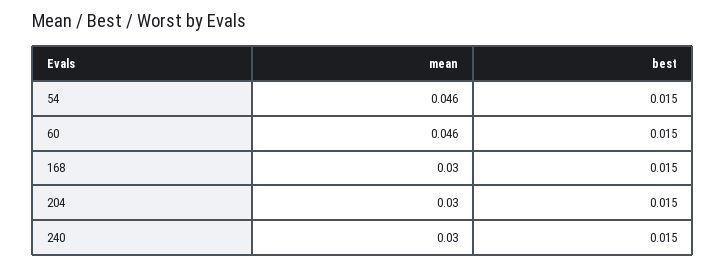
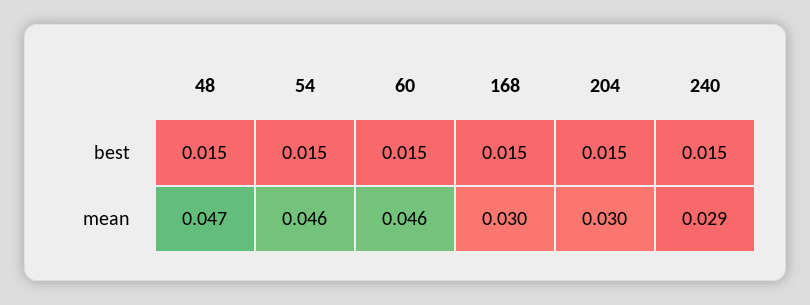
mean, 240: 0.03 -> 0.029
best, 48: none -> 0.015
mean, 48: none -> 0.047

